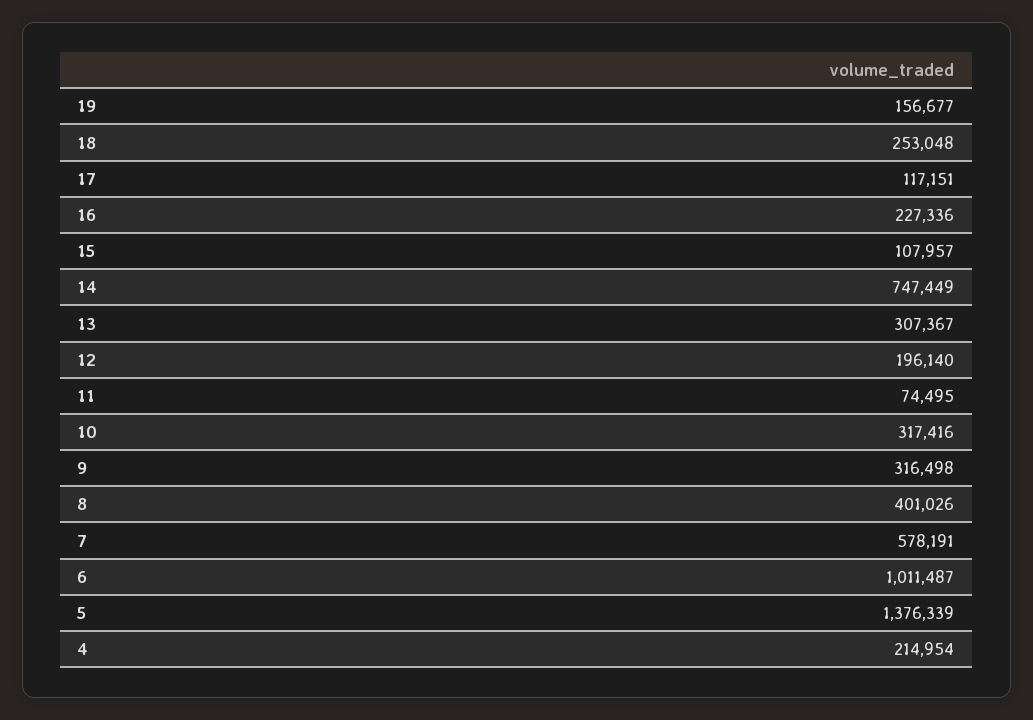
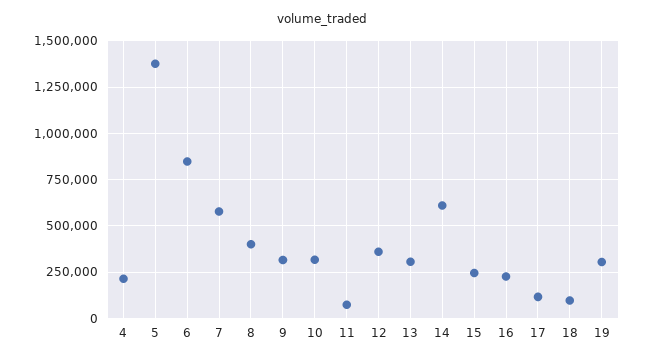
19: 156677 -> 300000
18: 253048 -> 100000
15: 107957 -> 250000
14: 747449 -> 600000
12: 196140 -> 350000
6: 1011487 -> 850000

